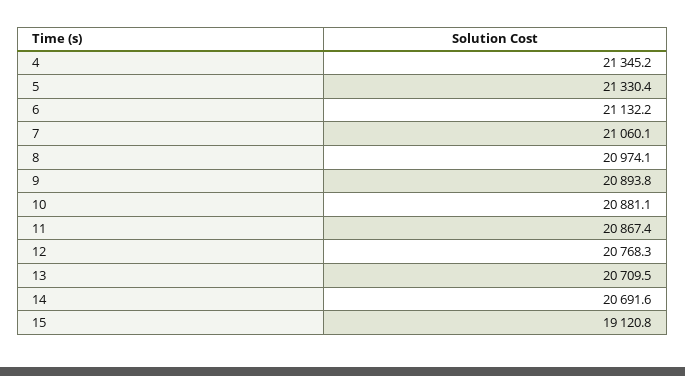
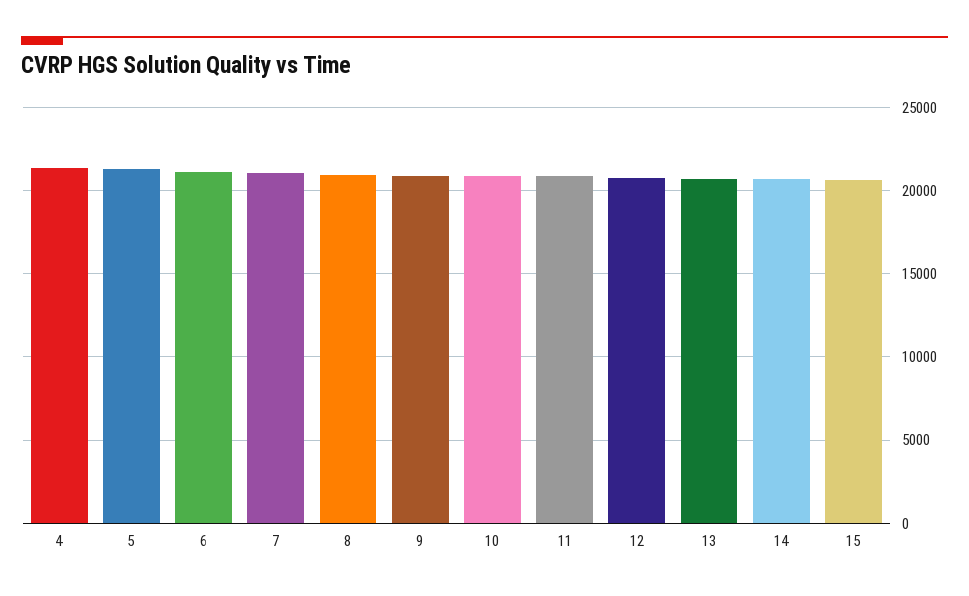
15: 19120.8 -> 20500

